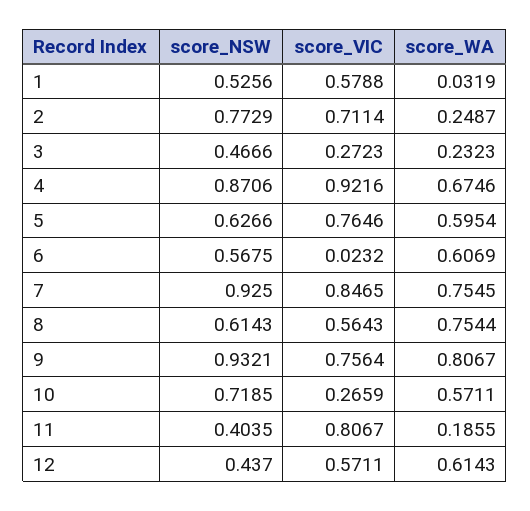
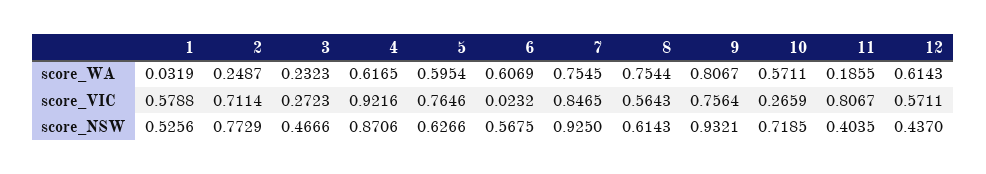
score_WA, 4: 0.6746 -> 0.6165

